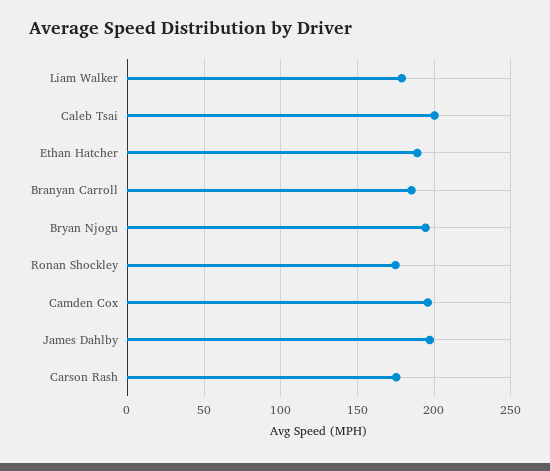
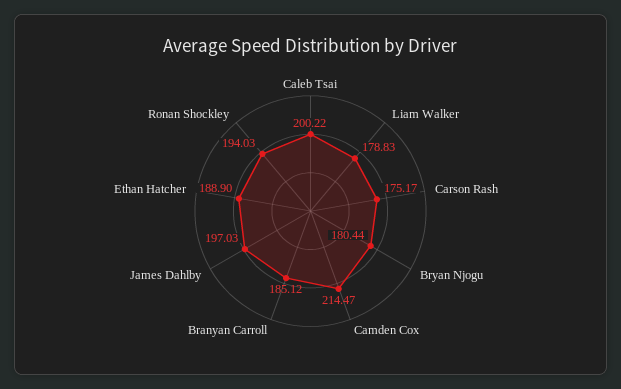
Bryan Njogu: 195 -> 180.44
Ronan Shockley: 175 -> 194.03
Camden Cox: 195 -> 214.47

